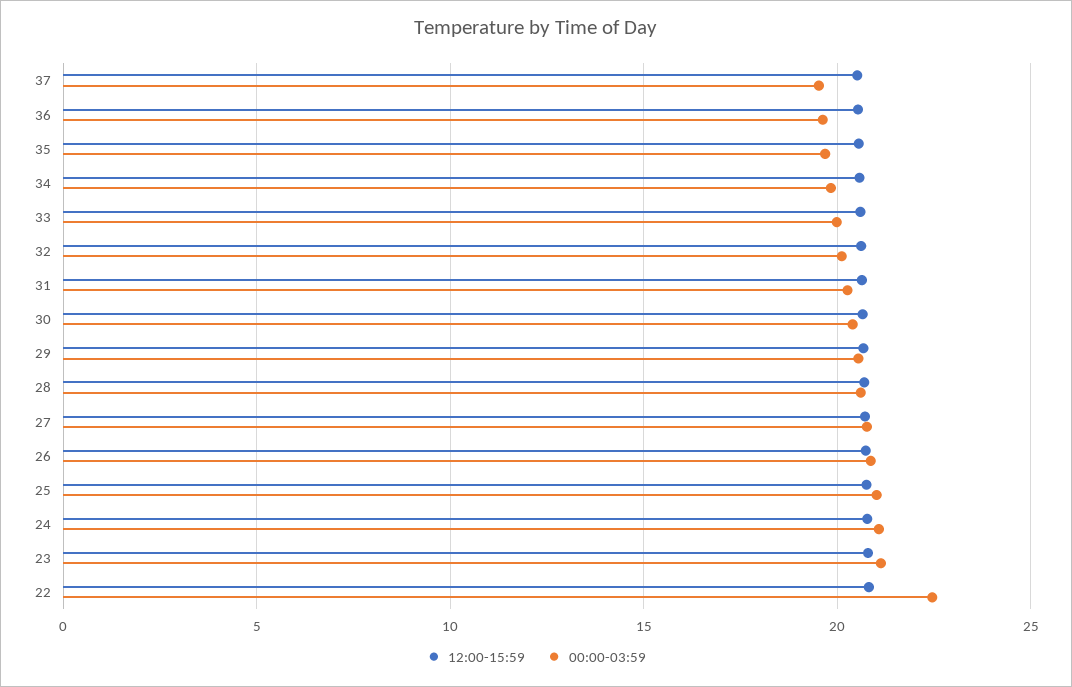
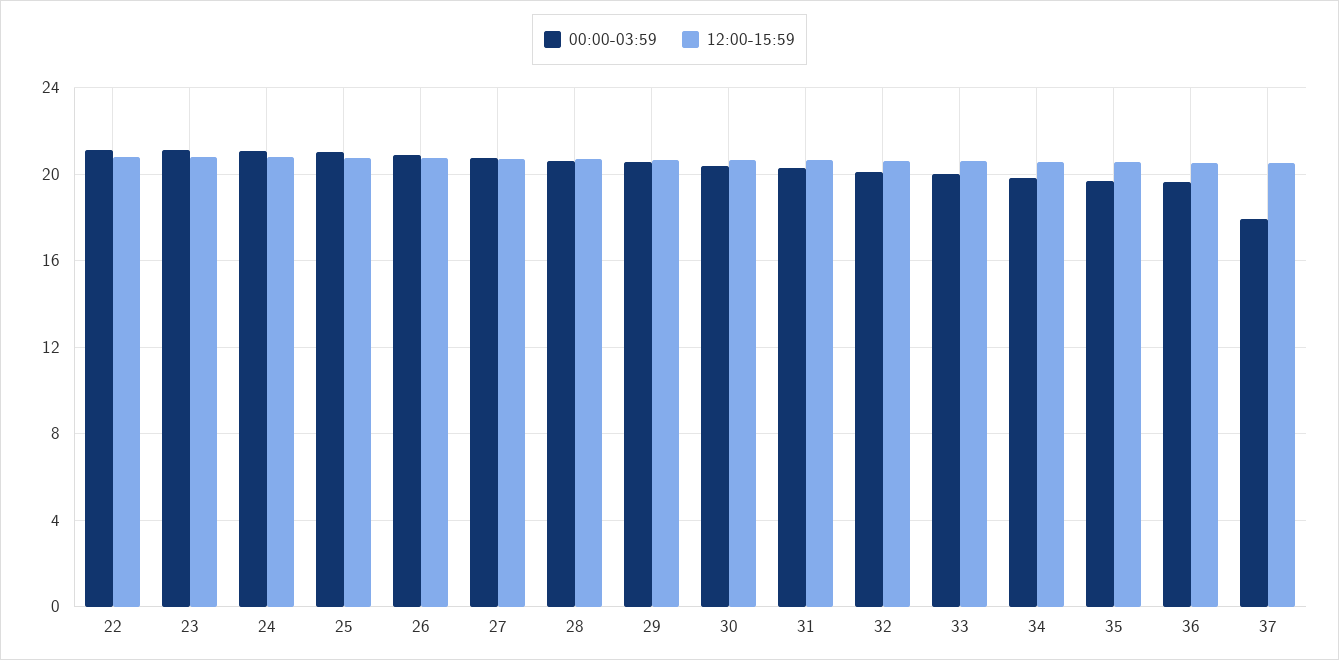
00:00-03:59, 37: 19.5 -> 18
00:00-03:59, 22: 22.5 -> 21

